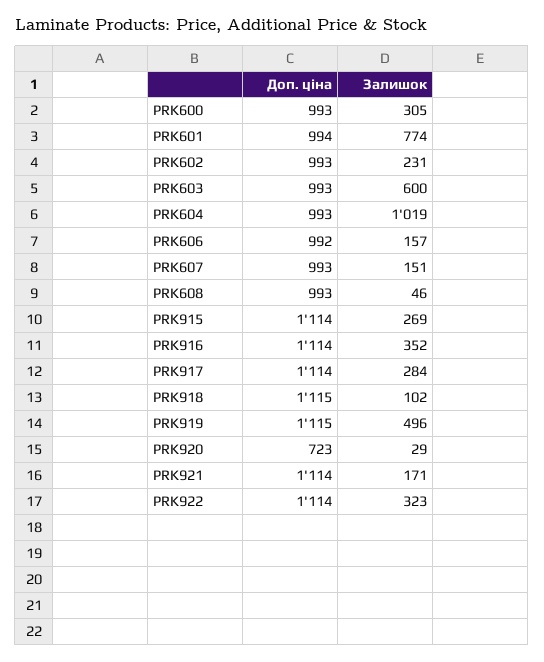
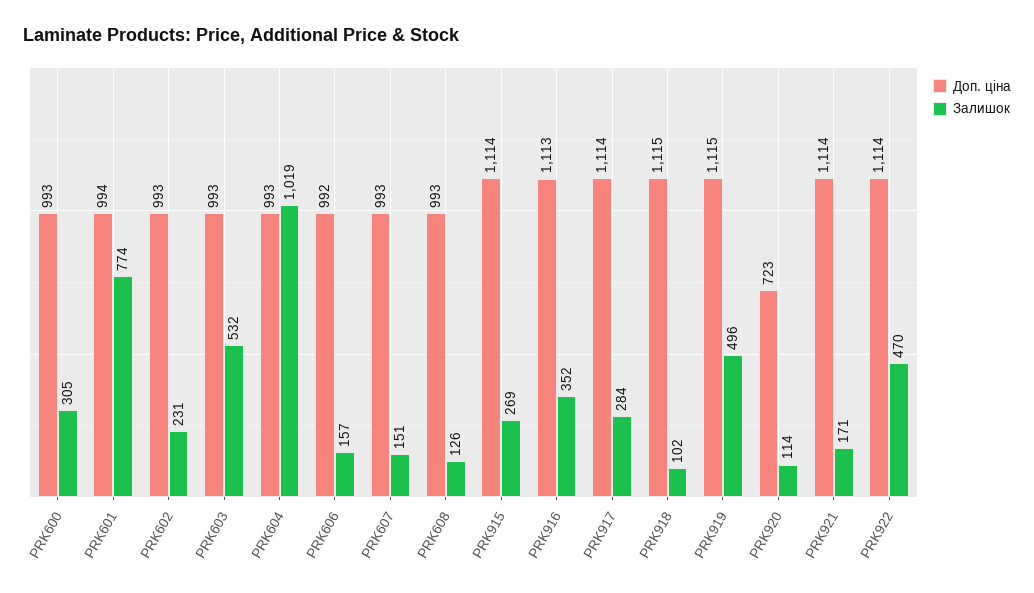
Залишок, PRK603: 600 -> 532
Залишок, PRK608: 46 -> 126
Доп. ціна, PRK916: 1114 -> 1113
Залишок, PRK920: 29 -> 114
Залишок, PRK922: 323 -> 470

